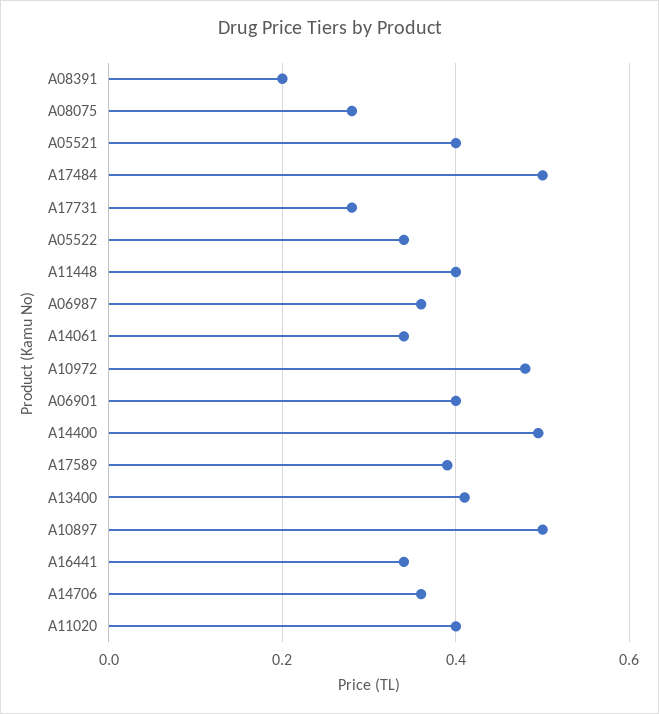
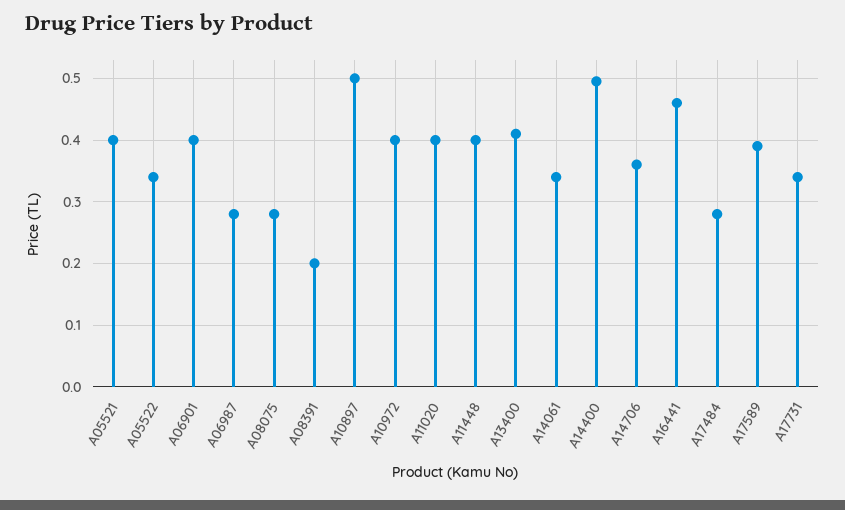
A17484: 0.5 -> 0.28
A17731: 0.28 -> 0.34
A06987: 0.36 -> 0.28
A10972: 0.48 -> 0.4
A16441: 0.34 -> 0.46

